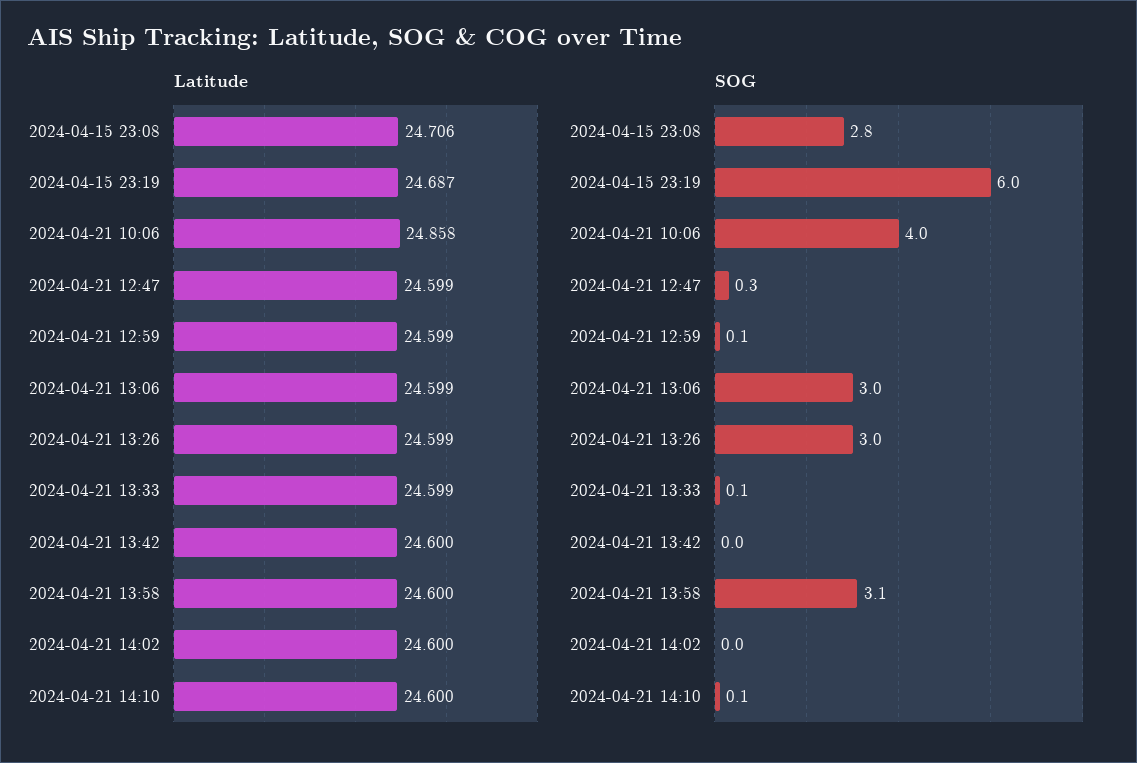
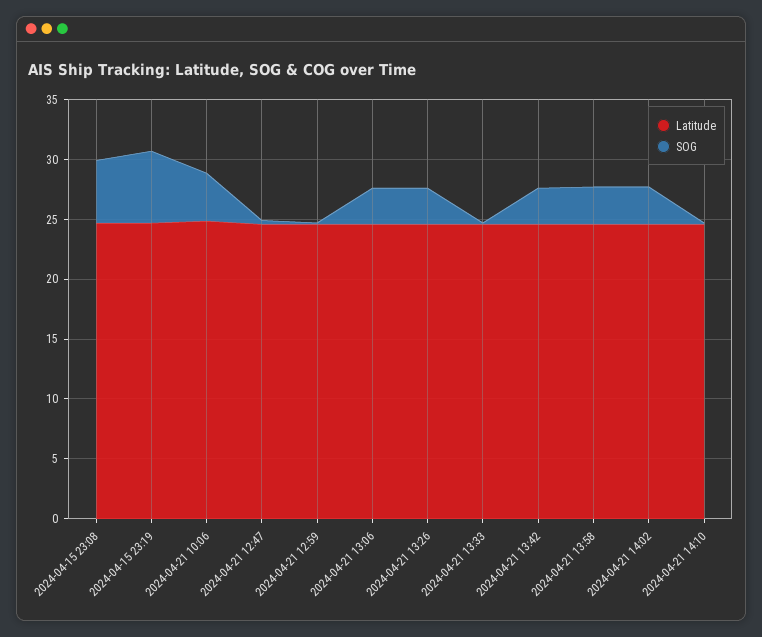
SOG, 2024-04-15 23:08: 2.8 -> 5
SOG, 2024-04-21 13:42: 0 -> 3
SOG, 2024-04-21 14:02: 0 -> 3

